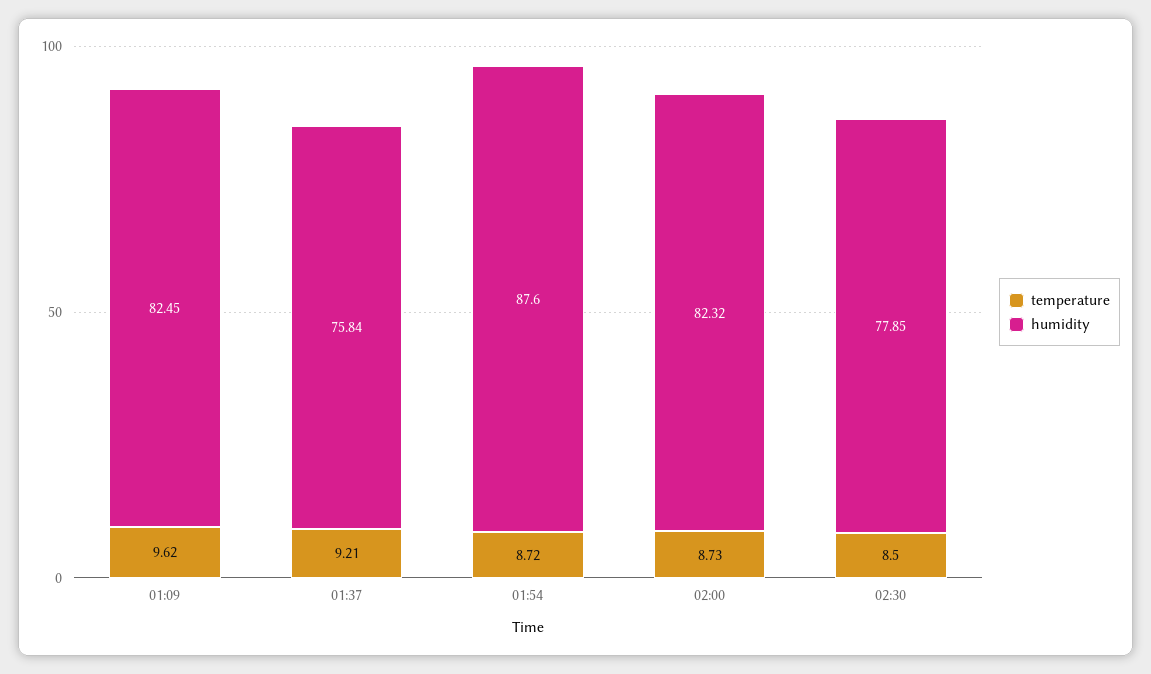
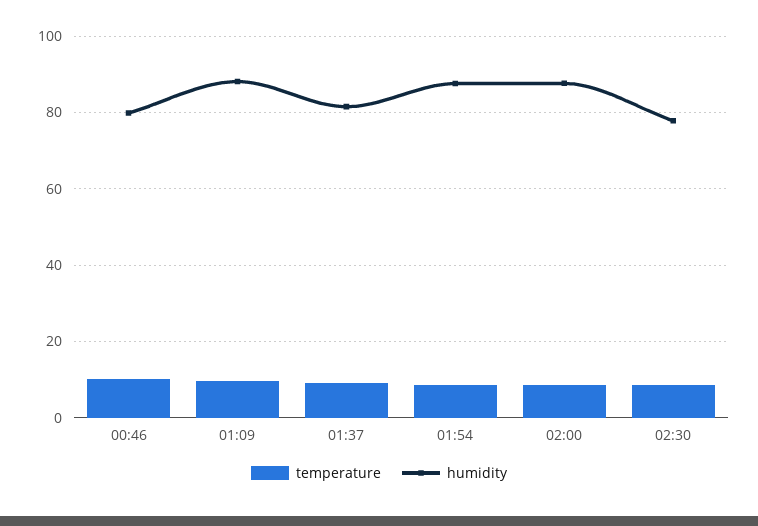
humidity, 01:09: 82.45 -> 88
humidity, 01:37: 75.84 -> 82
humidity, 02:00: 82.32 -> 88
temperature, 00:46: none -> 10
humidity, 00:46: none -> 80

